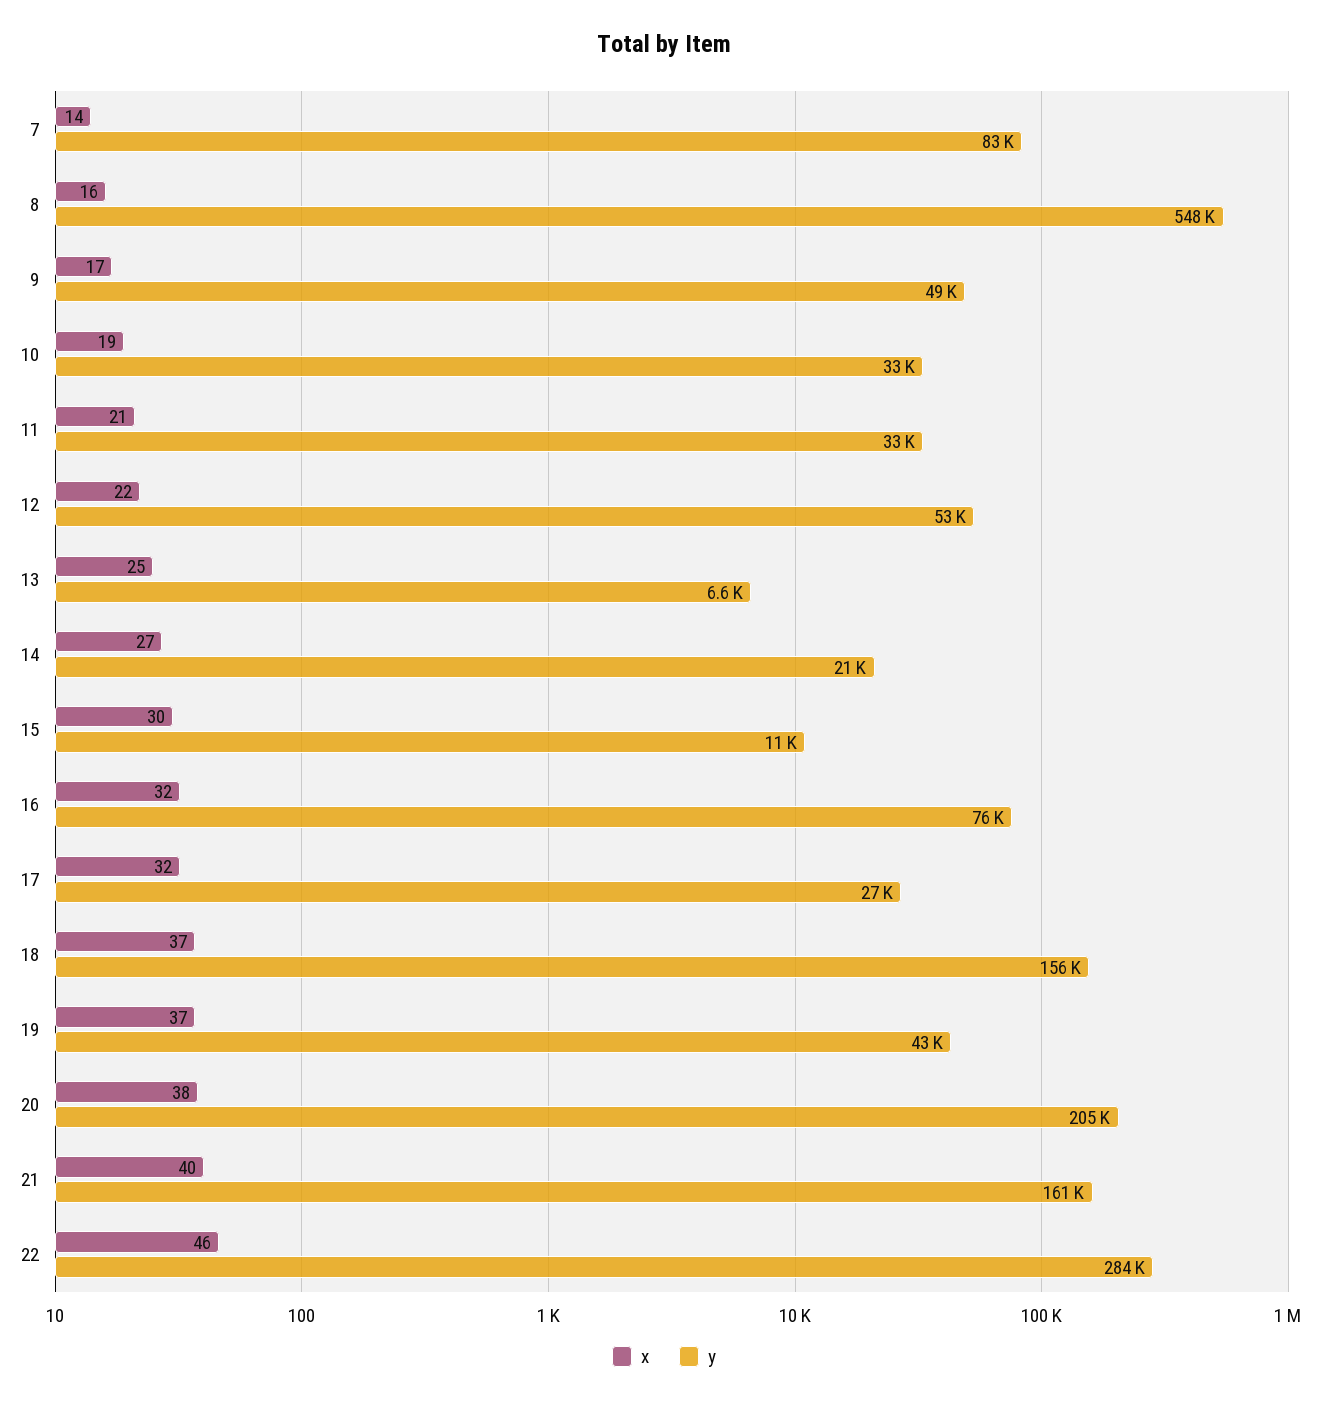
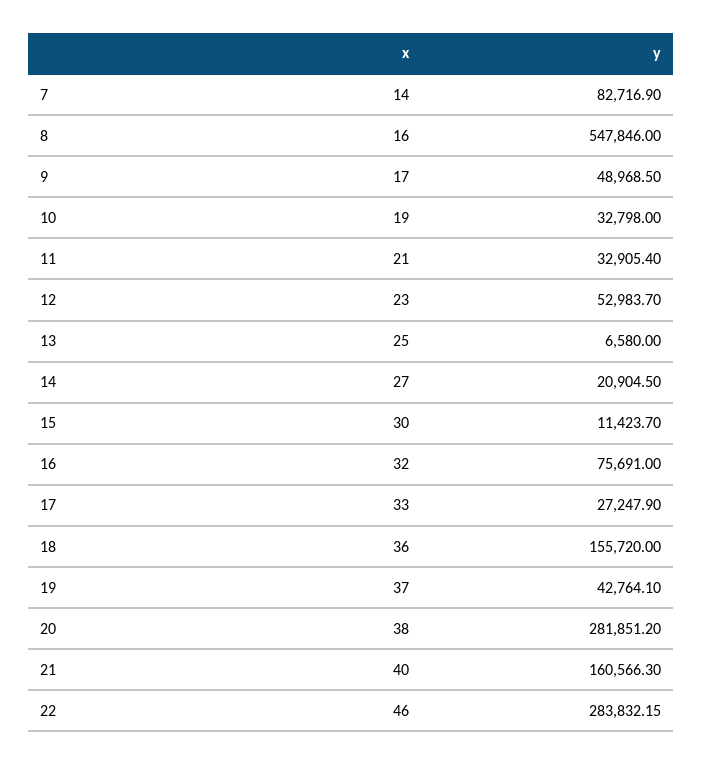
x, 12: 22 -> 23
x, 17: 32 -> 33
x, 18: 37 -> 36
y, 20: 205000 -> 281851.2

